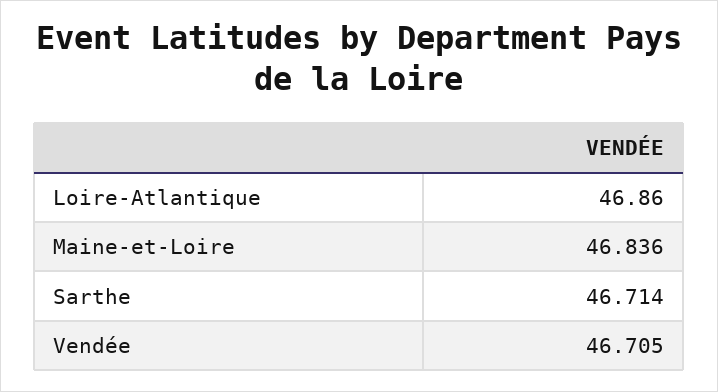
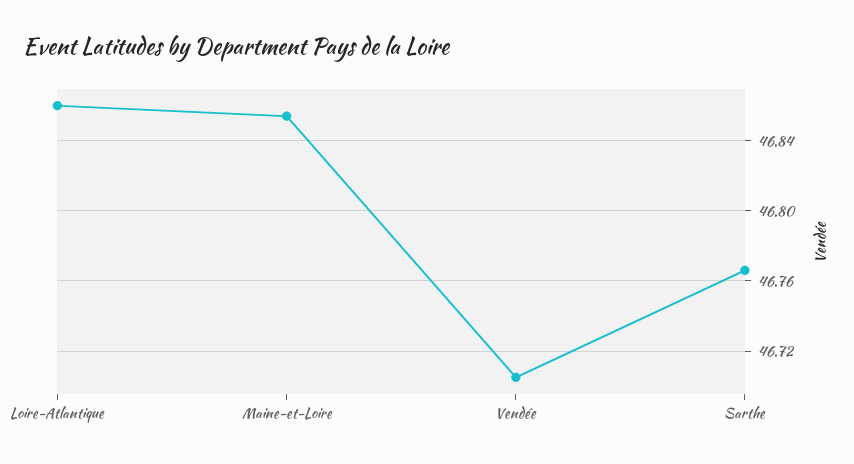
Maine-et-Loire: 46.836 -> 46.855
Sarthe: 46.714 -> 46.765

